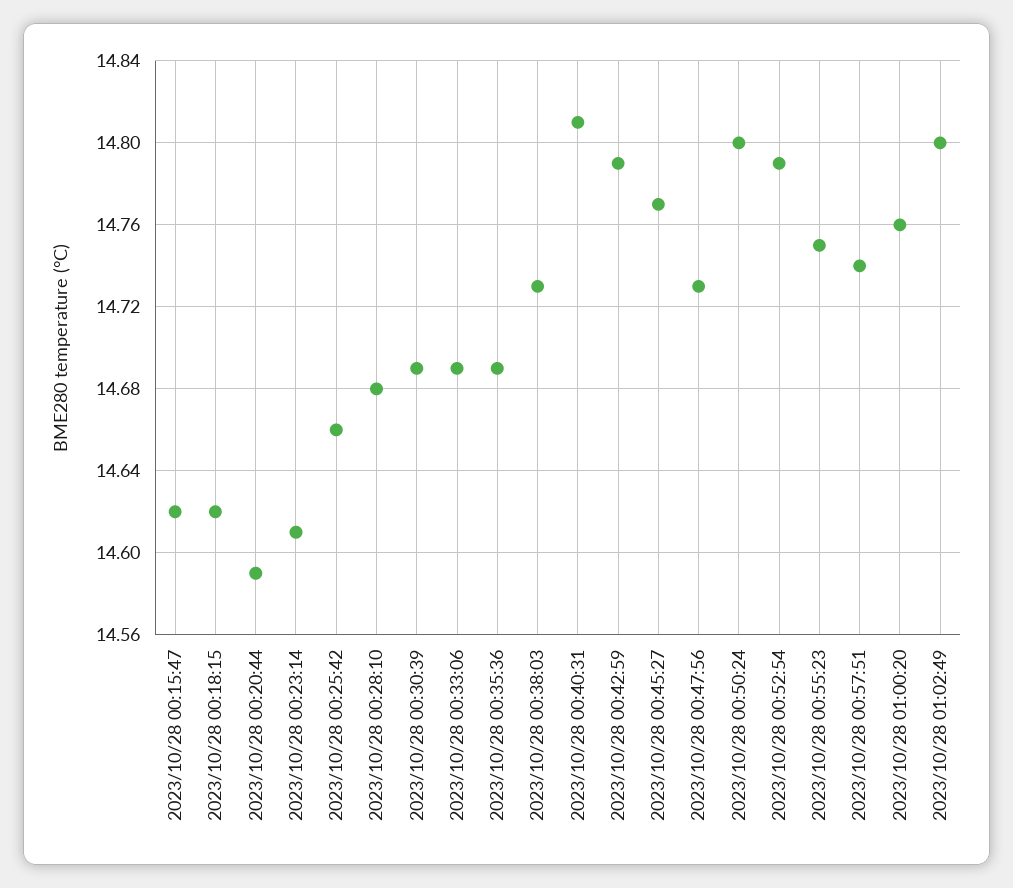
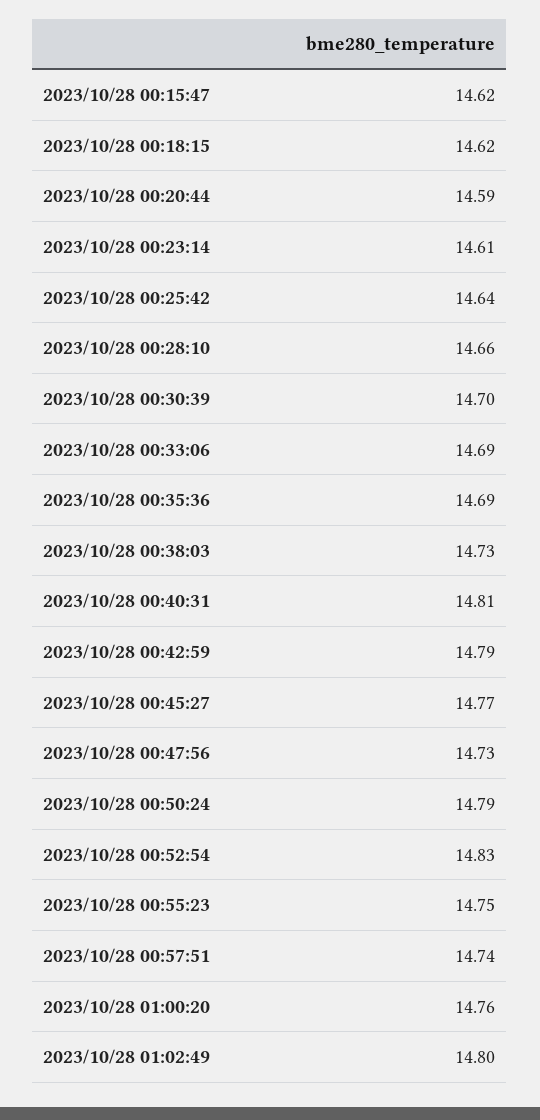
2023/10/28 00:25:42: 14.66 -> 14.64
2023/10/28 00:28:10: 14.68 -> 14.66
2023/10/28 00:30:39: 14.69 -> 14.7
2023/10/28 00:50:24: 14.8 -> 14.79
2023/10/28 00:52:54: 14.79 -> 14.83

